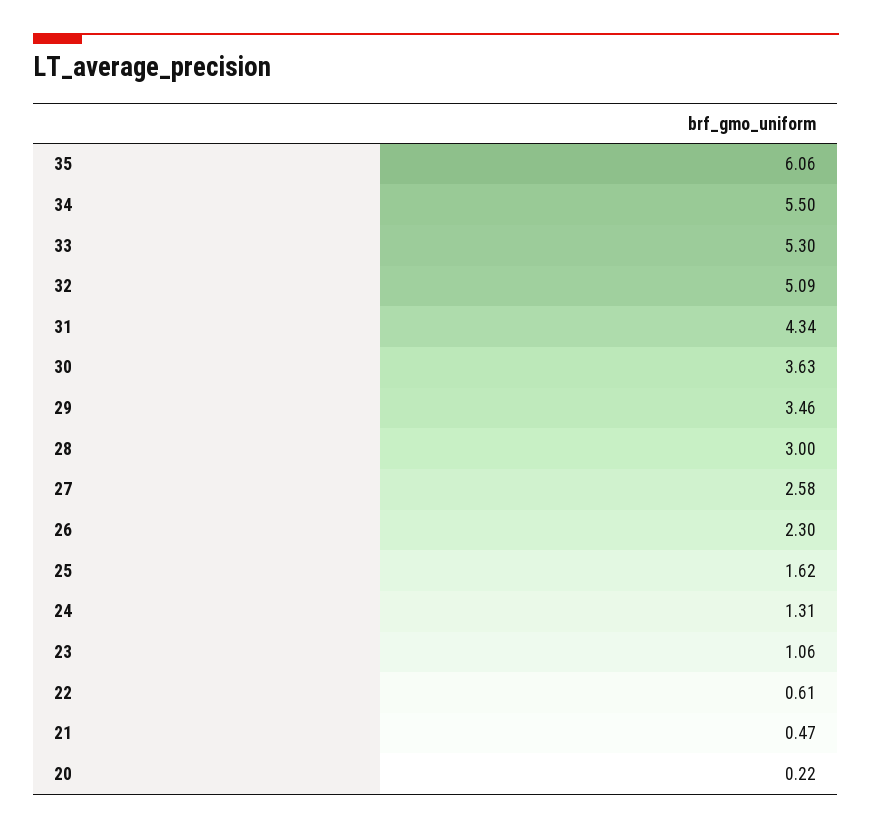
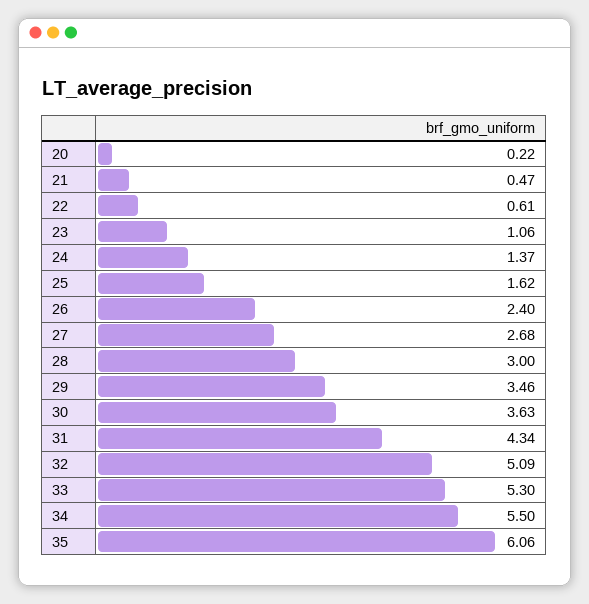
27: 2.58 -> 2.68
26: 2.3 -> 2.4
24: 1.31 -> 1.37

